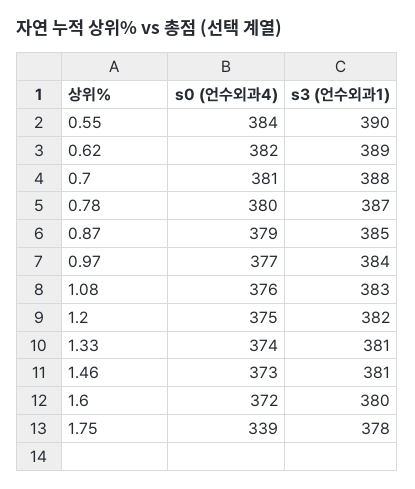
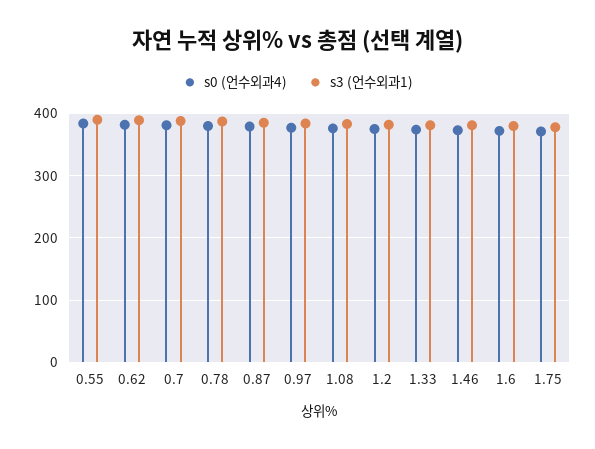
s0 (언수외과4), 1.75: 339 -> 370

